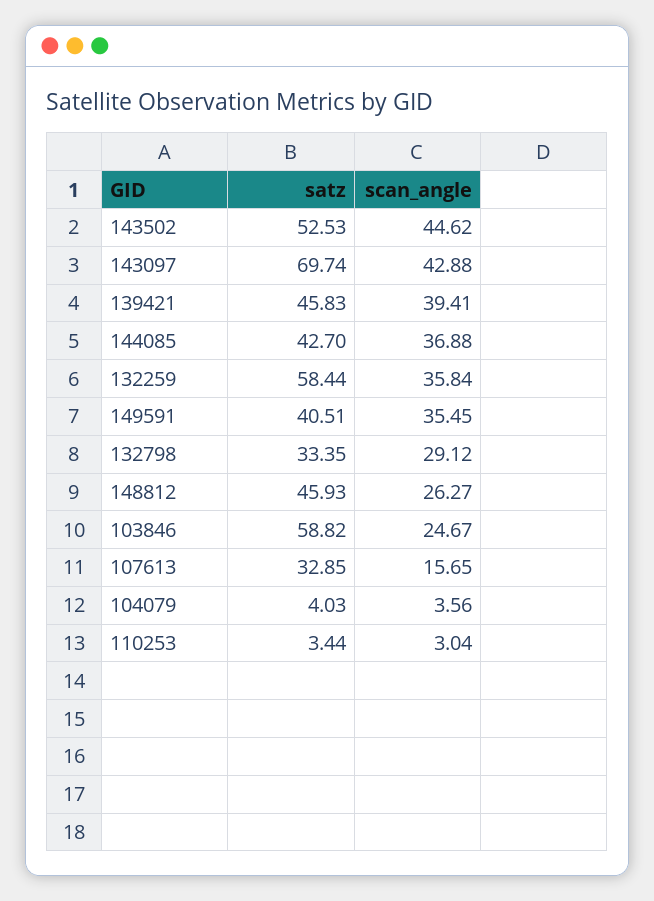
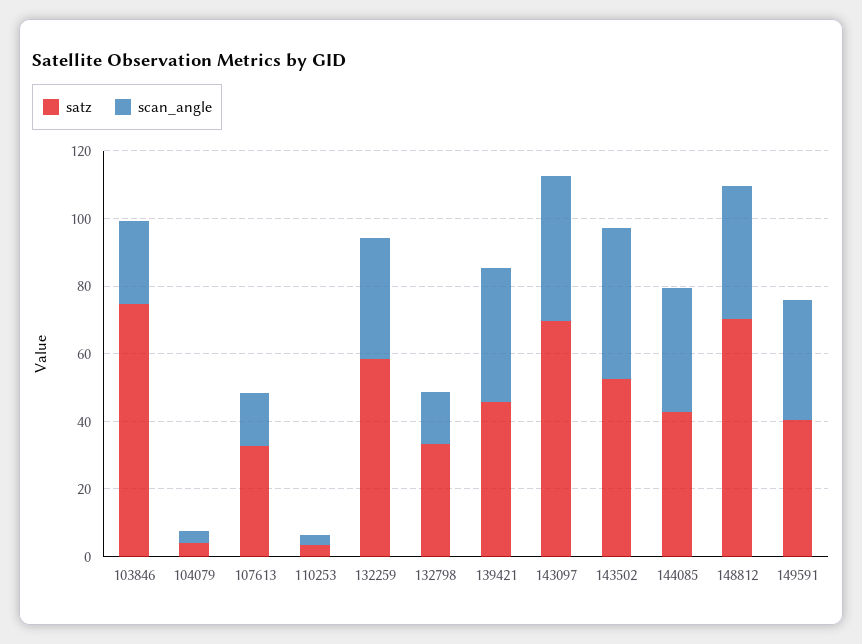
scan_angle, 132798: 29.12 -> 15
satz, 148812: 45.93 -> 70
scan_angle, 148812: 26.27 -> 40
satz, 103846: 58.82 -> 75

